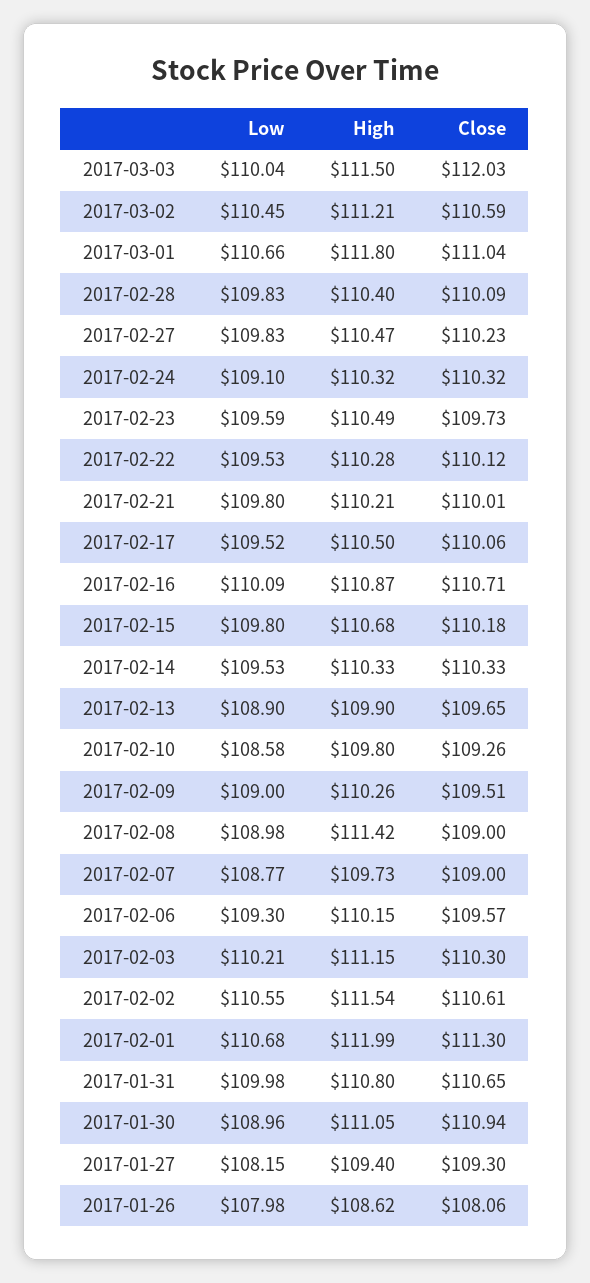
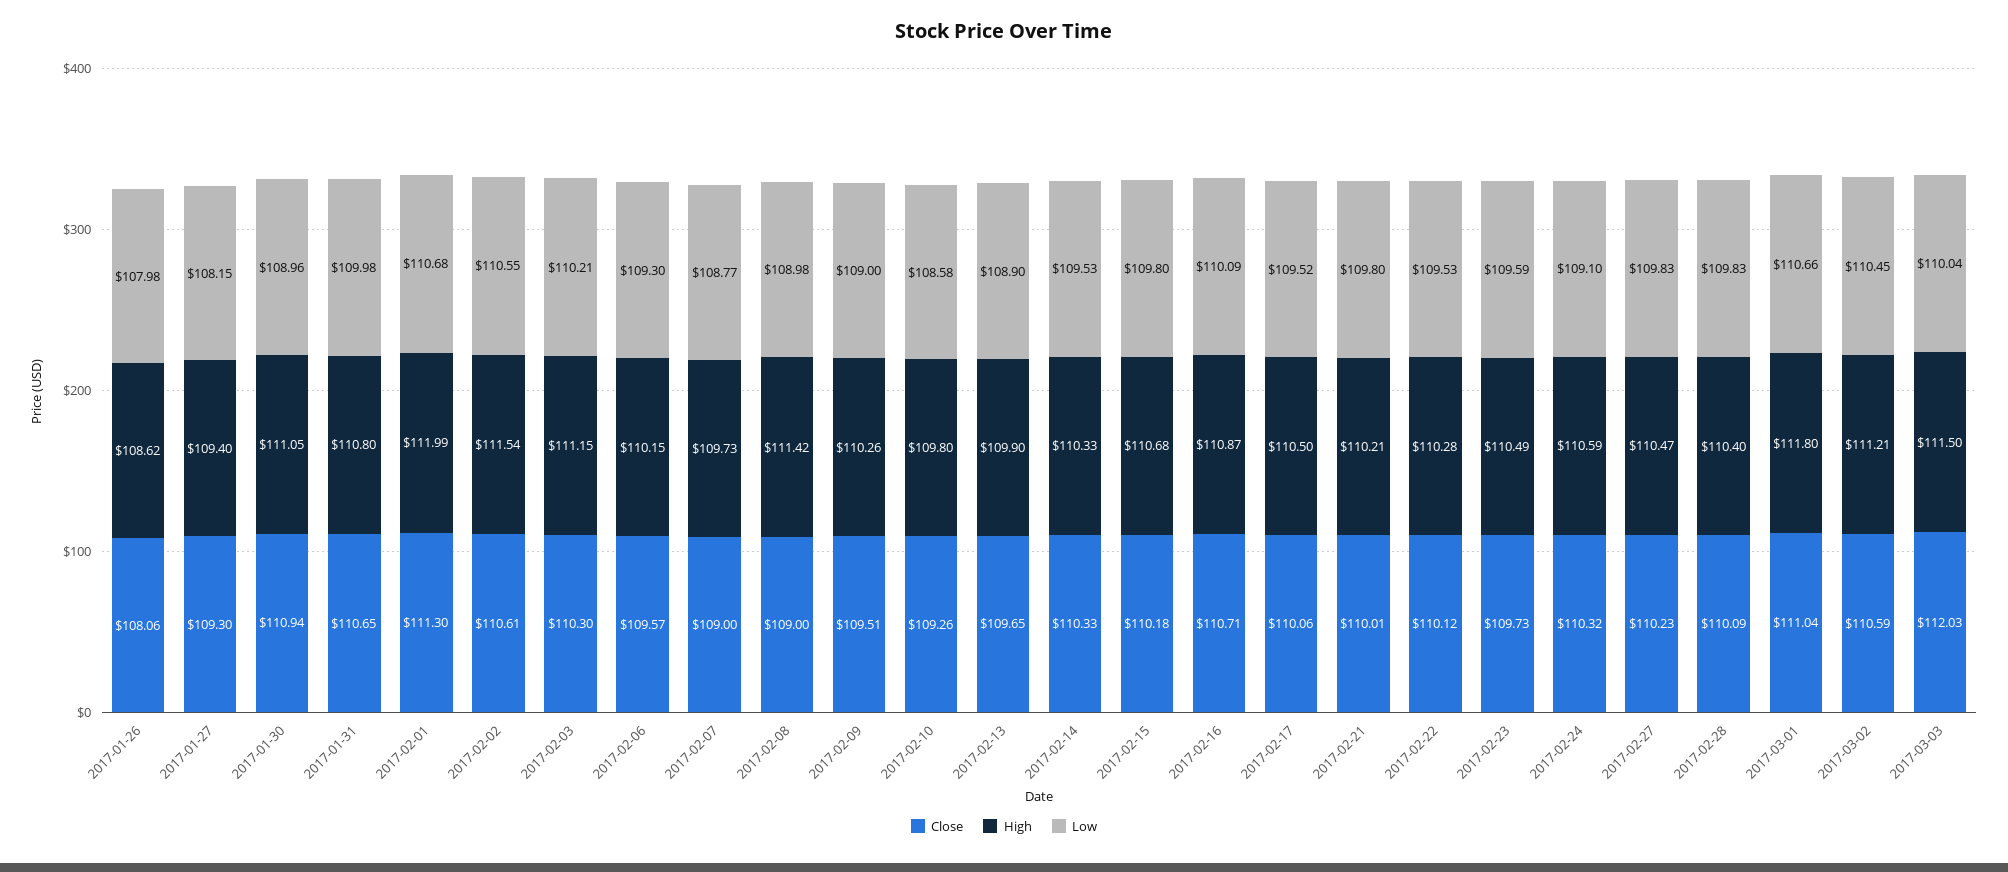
High, 2017-02-24: 110.32 -> 110.59

